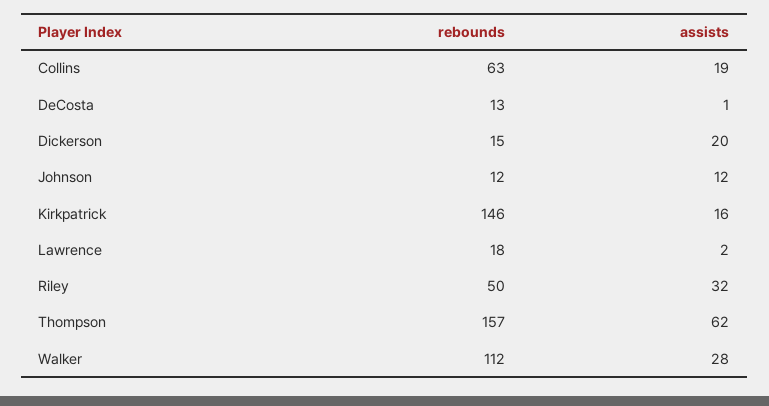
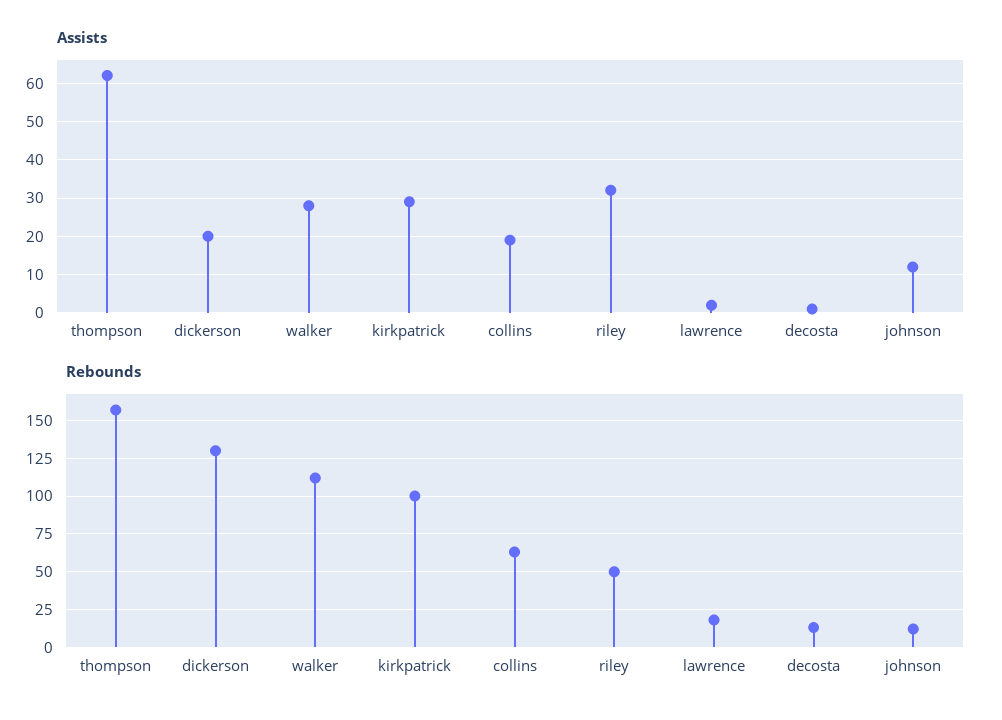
rebounds, Dickerson: 15 -> 130
rebounds, Kirkpatrick: 146 -> 100
assists, Kirkpatrick: 16 -> 30

